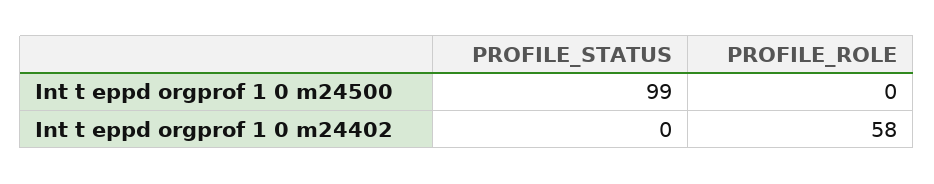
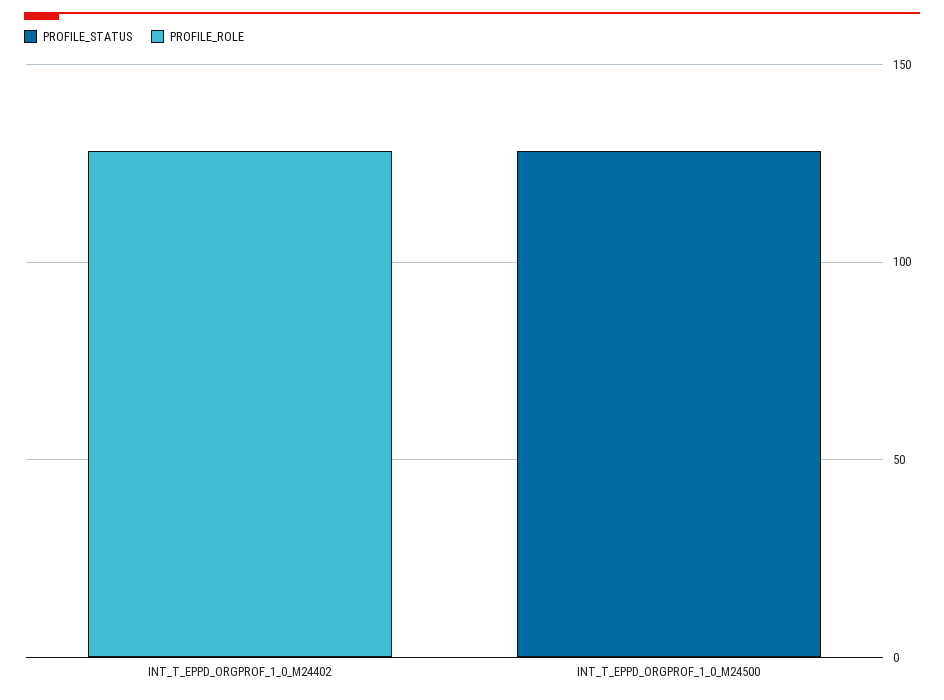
PROFILE_STATUS, Int t eppd orgprof 1 0 m24500: 99 -> 130
PROFILE_ROLE, Int t eppd orgprof 1 0 m24402: 58 -> 130

